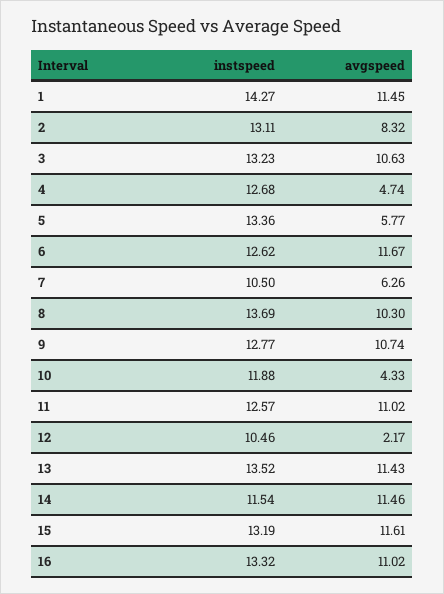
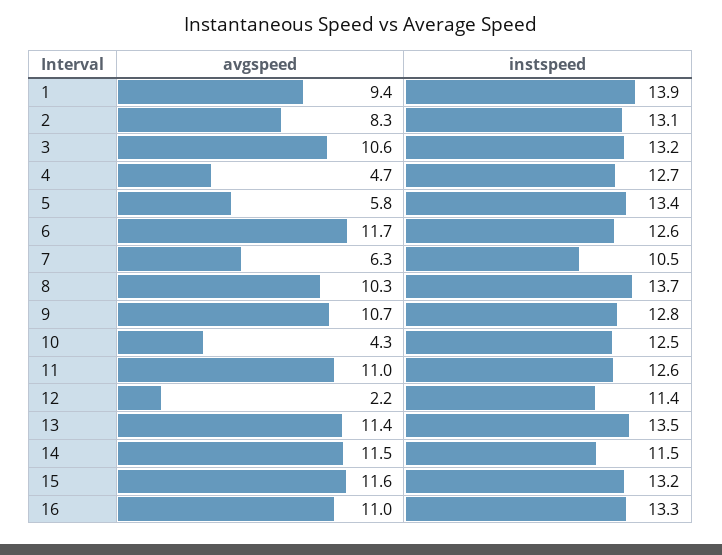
instspeed, 1: 14.27 -> 13.9
avgspeed, 1: 11.45 -> 9.4
instspeed, 10: 11.88 -> 12.5
instspeed, 12: 10.46 -> 11.4

